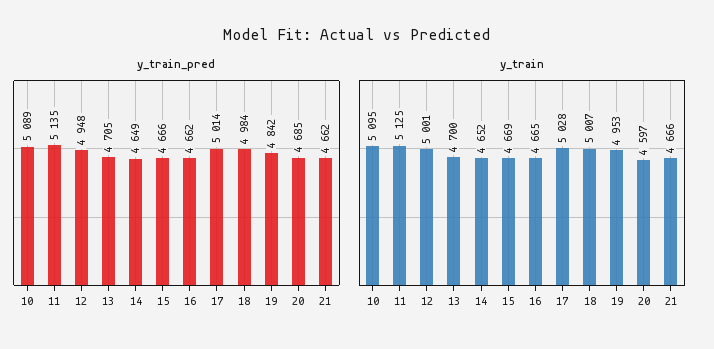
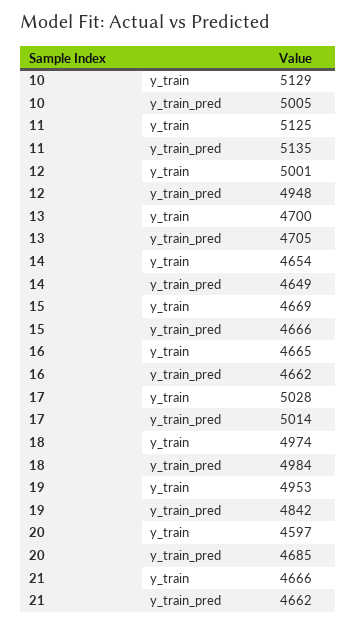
y_train_pred, 10: 5089 -> 5005
y_train, 10: 5095 -> 5129
y_train, 14: 4652 -> 4654
y_train, 18: 5007 -> 4974

